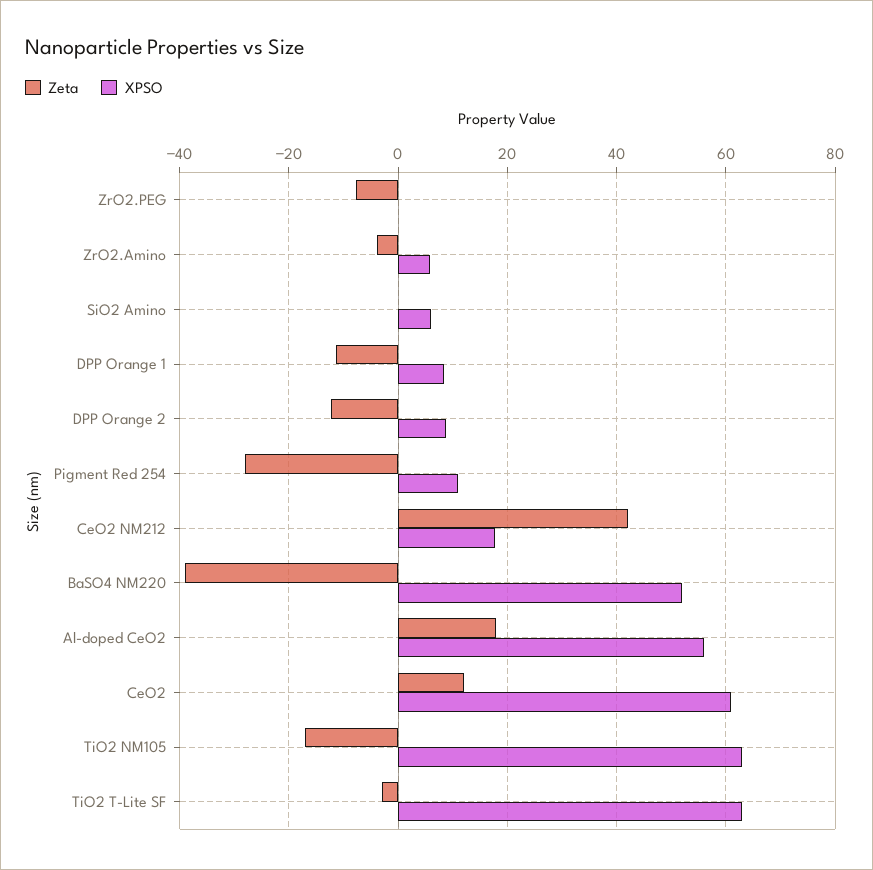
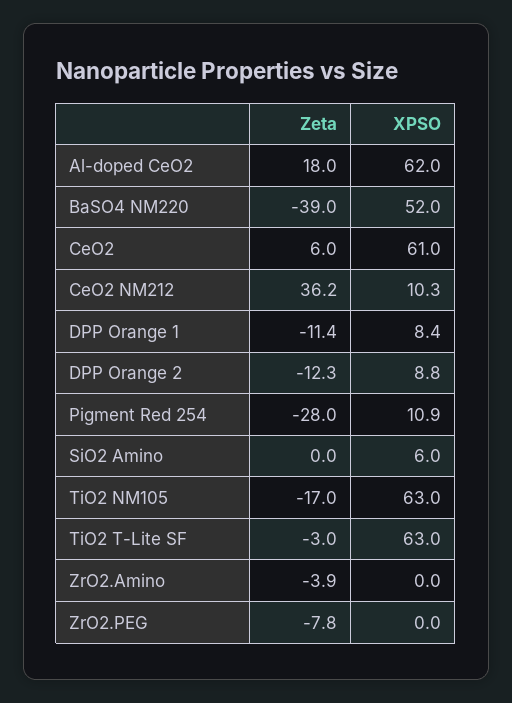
XPSO, ZrO2.Amino: 6 -> 0
Zeta, CeO2 NM212: 42 -> 36.2
XPSO, CeO2 NM212: 18 -> 10.3
XPSO, Al-doped CeO2: 56 -> 62
Zeta, CeO2: 12 -> 6

